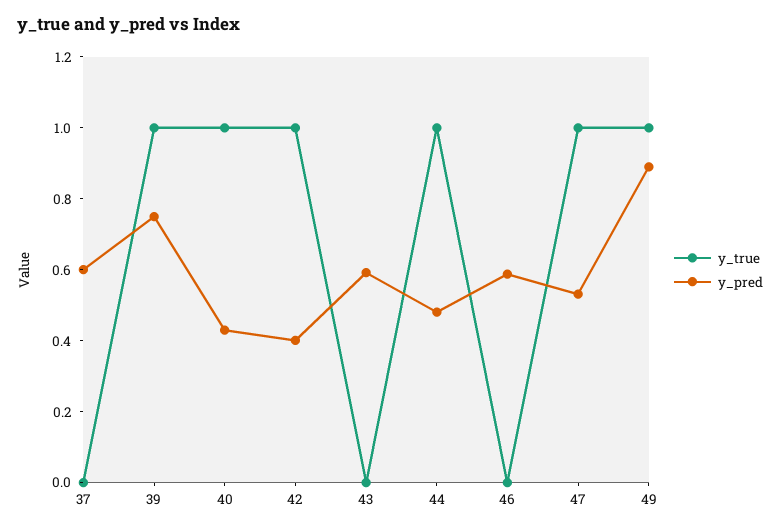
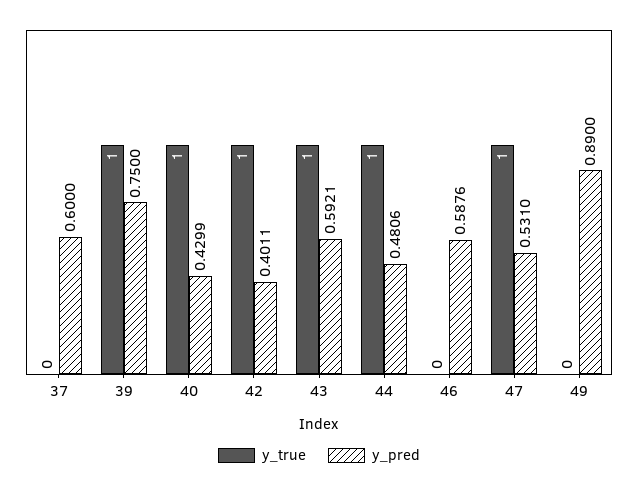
y_true, 43: 0 -> 1
y_true, 49: 1 -> 0

